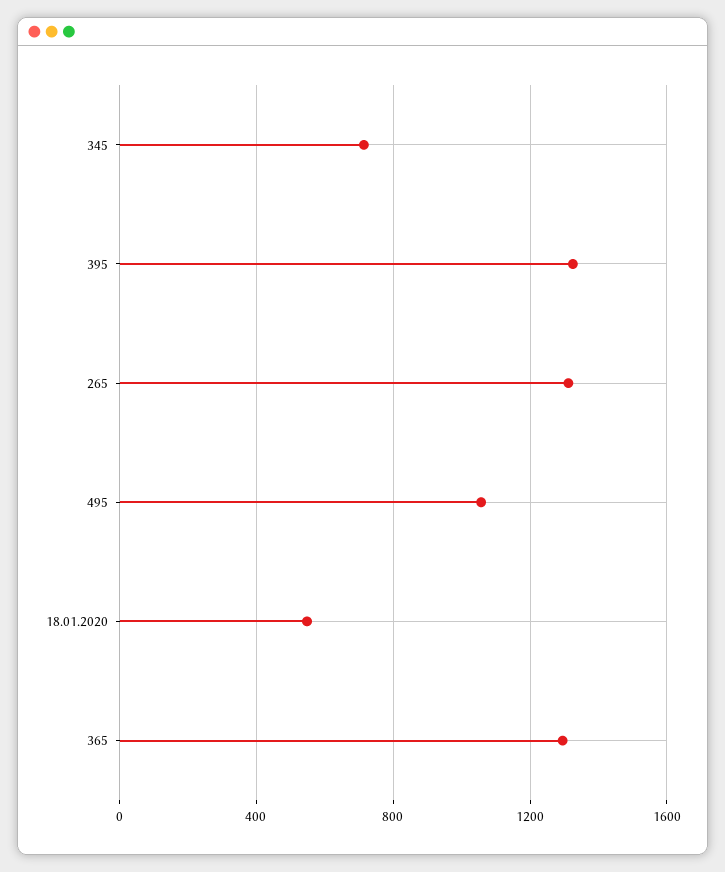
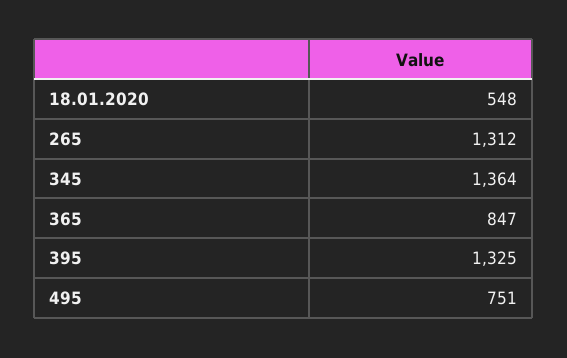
345: 700 -> 1364
495: 1050 -> 751
365: 1300 -> 847

